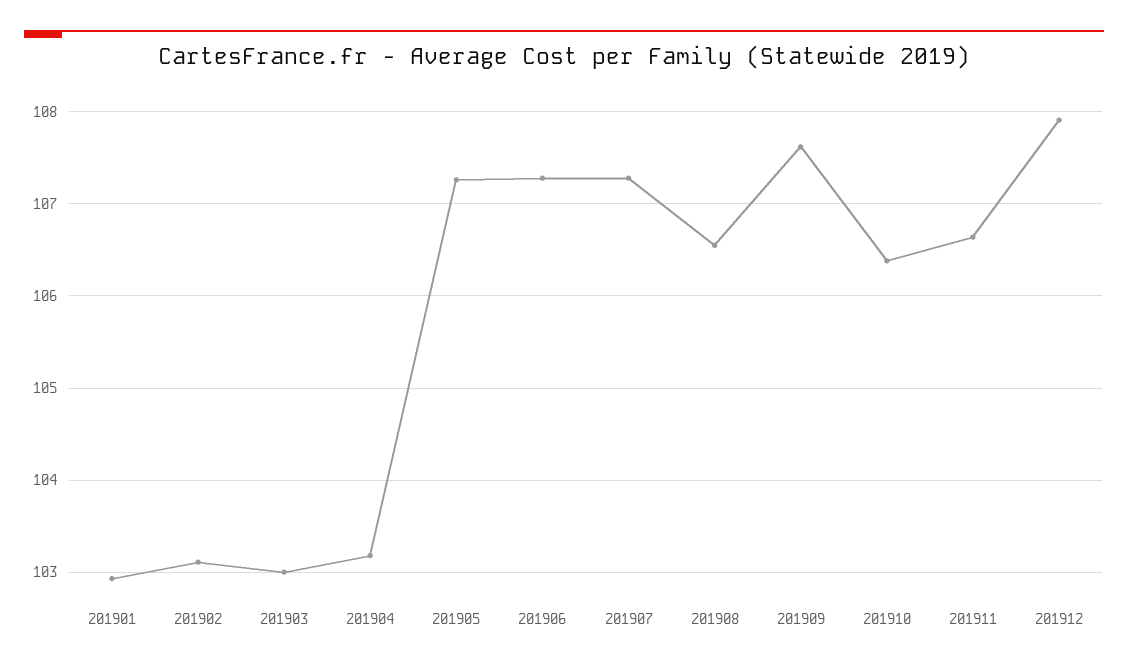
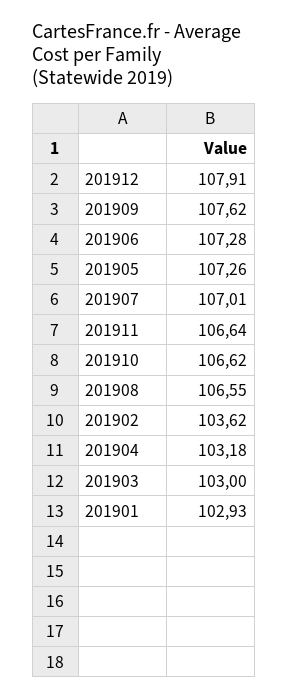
201902: 103.1 -> 103.62
201907: 107.3 -> 107.01
201910: 106.4 -> 106.62

